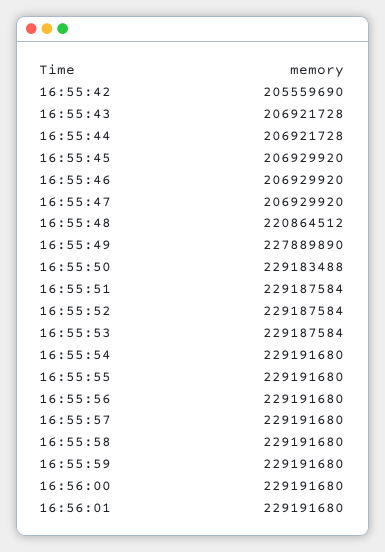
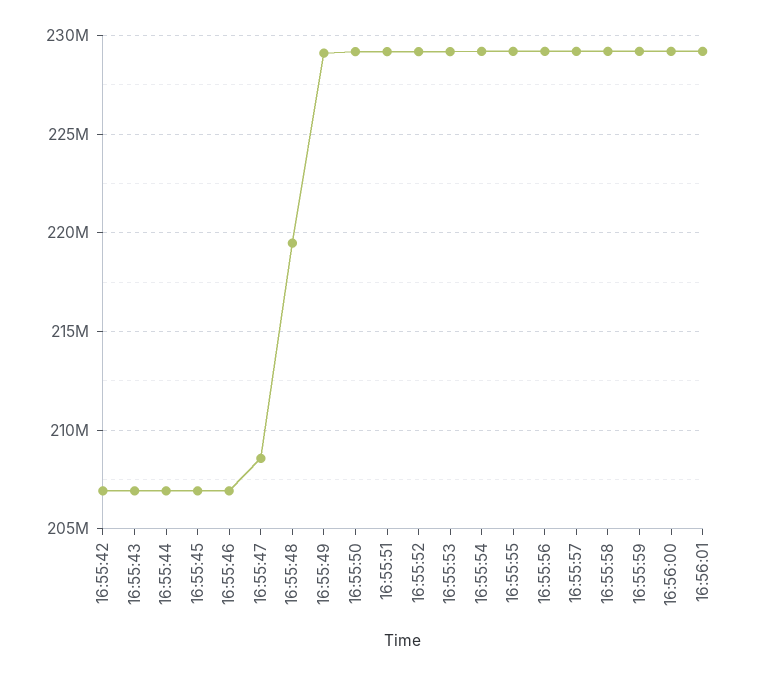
16:55:42: 205559690 -> 207000000
16:55:47: 206929920 -> 208500000
16:55:48: 220864512 -> 219500000
16:55:49: 227889890 -> 229000000

